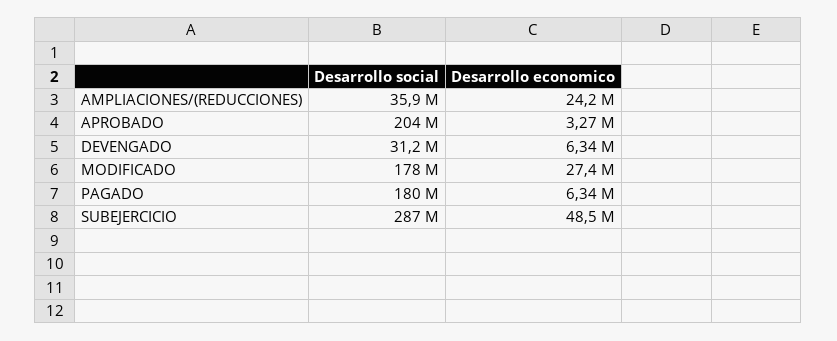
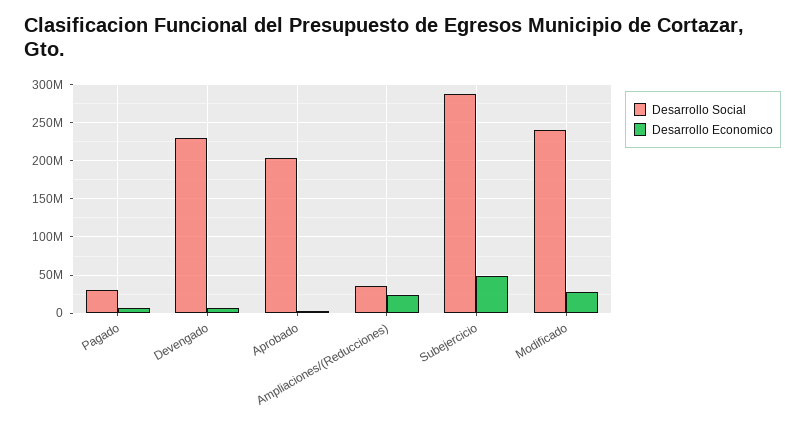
Desarrollo social, DEVENGADO: 31200000 -> 230000000
Desarrollo social, MODIFICADO: 178000000 -> 240000000
Desarrollo social, PAGADO: 180000000 -> 30000000

